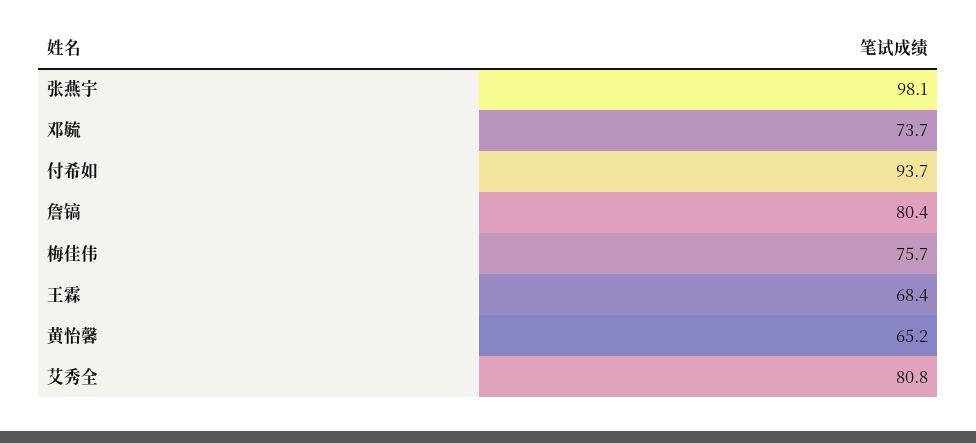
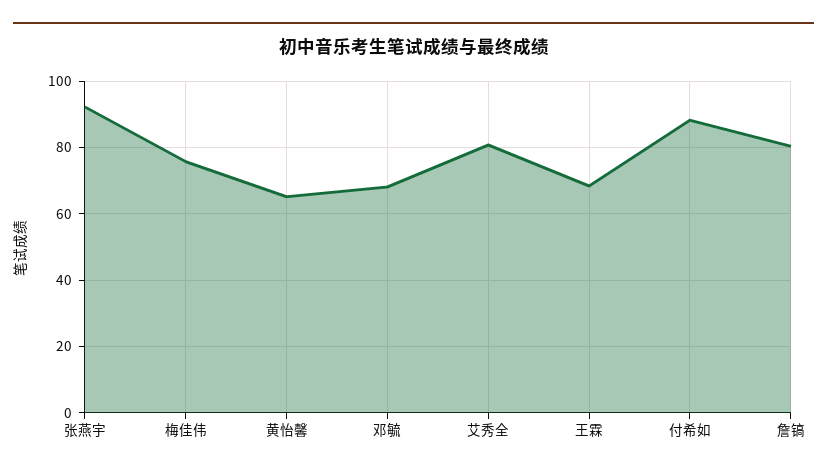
张燕宇: 98.1 -> 92
邓毓: 73.7 -> 68
付希如: 93.7 -> 88

